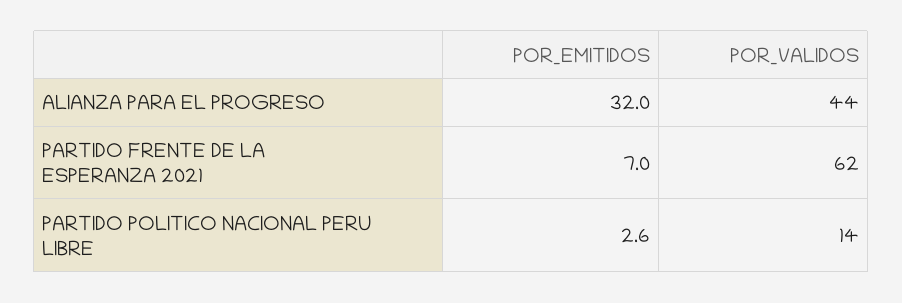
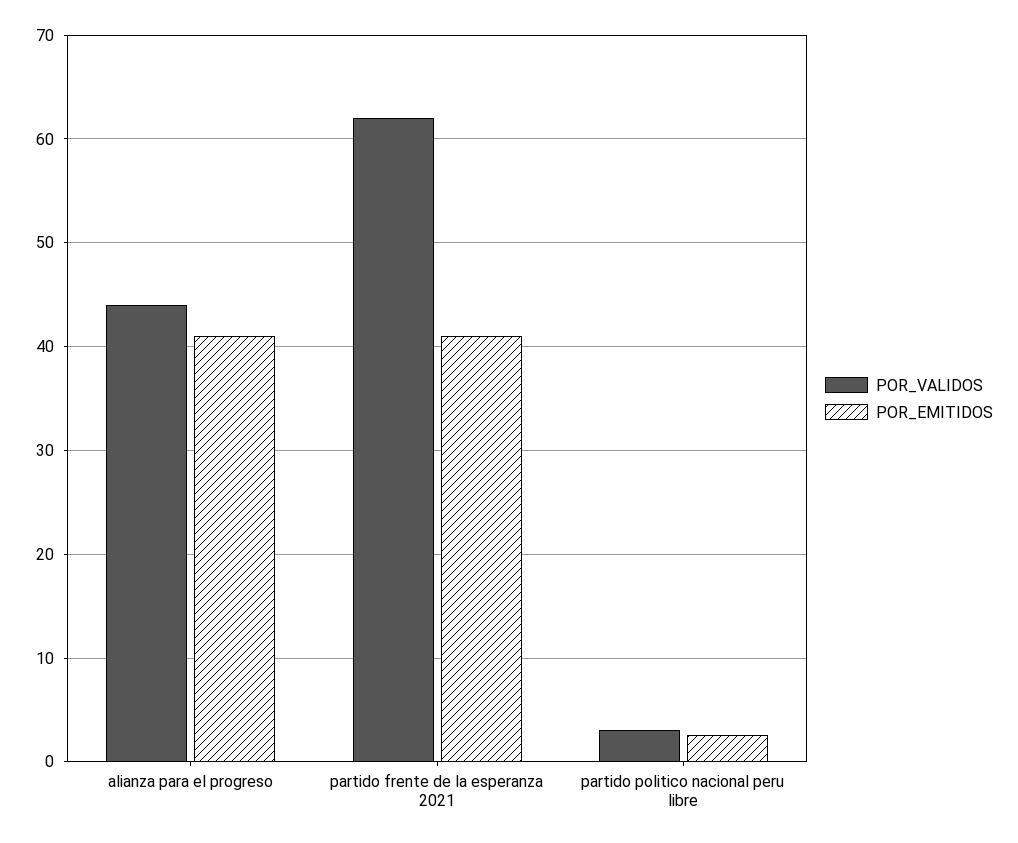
POR_EMITIDOS, ALIANZA PARA EL PROGRESO: 32 -> 41
POR_EMITIDOS, PARTIDO FRENTE DE LA ESPERANZA 2021: 7 -> 41
POR_VALIDOS, PARTIDO POLITICO NACIONAL PERU LIBRE: 14 -> 3

